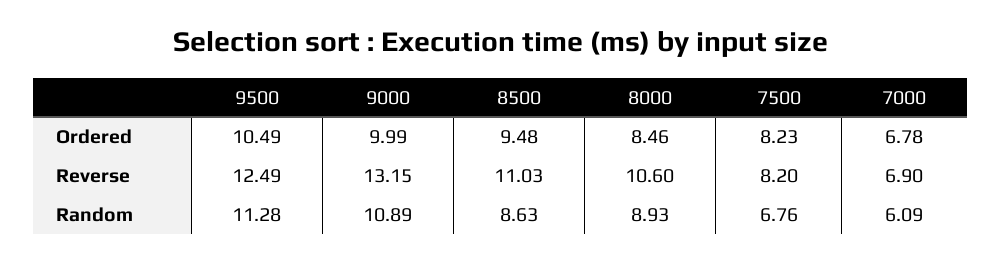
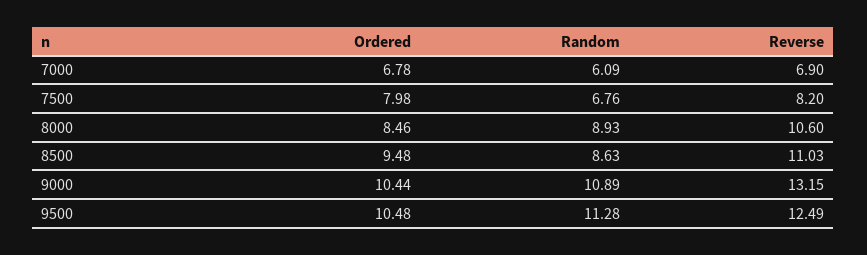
9500, Ordered: 10.49 -> 10.48
9000, Ordered: 9.99 -> 10.44
7500, Ordered: 8.23 -> 7.98

